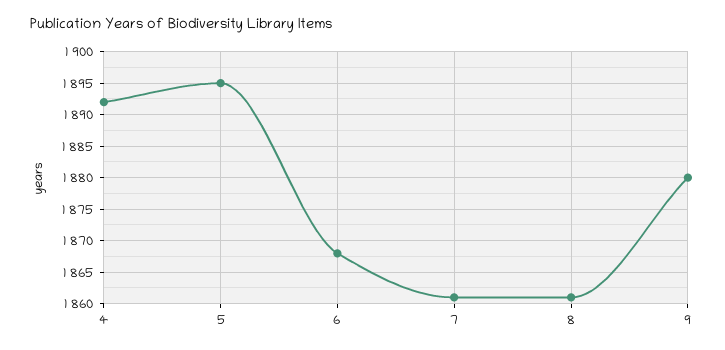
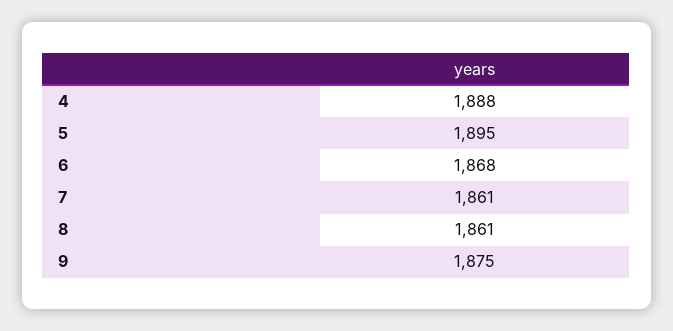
4: 1892 -> 1888
9: 1880 -> 1875

